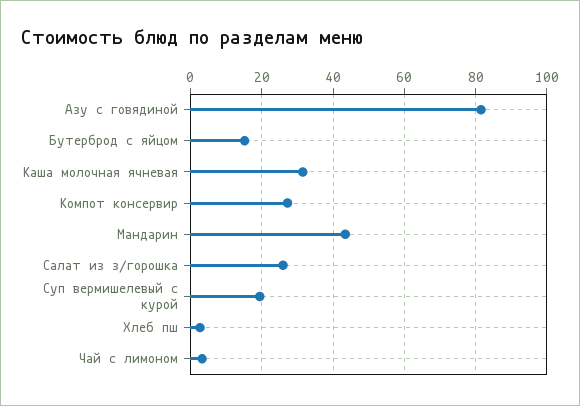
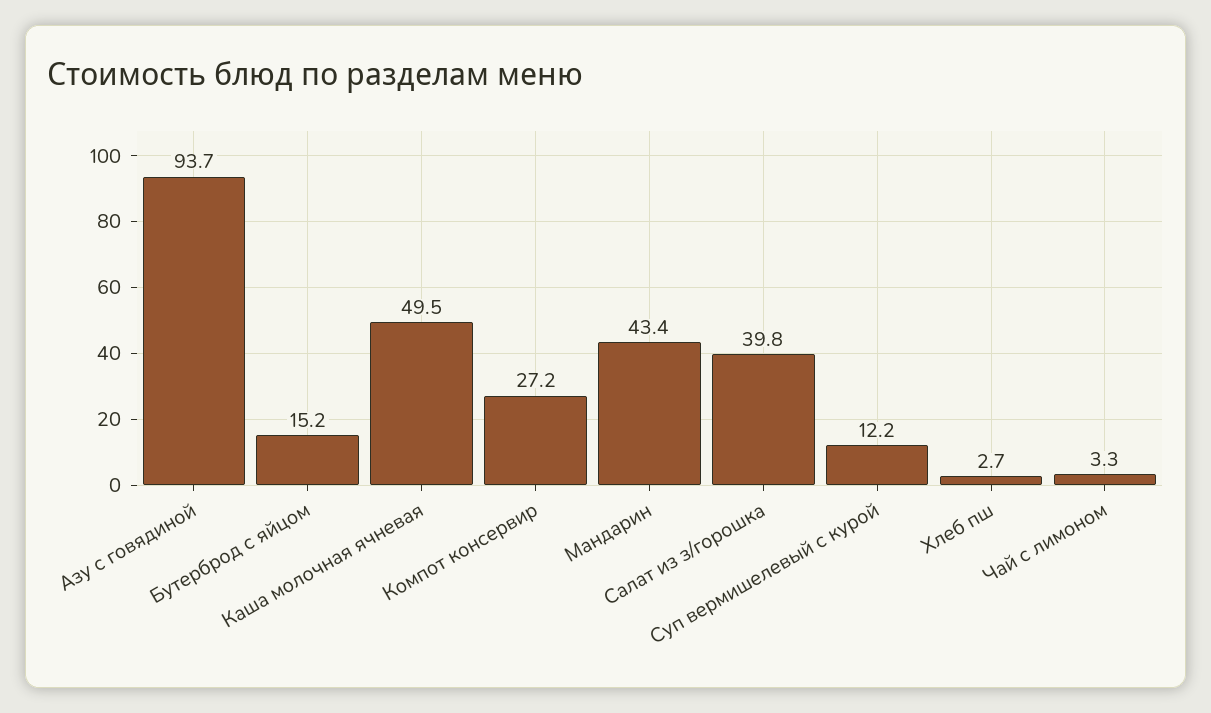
Азу с говядиной: 82 -> 93.7
Каша молочная ячневая: 32 -> 49.5
Салат из з/горошка: 26 -> 39.8
Суп вермишелевый с курой: 20 -> 12.2

